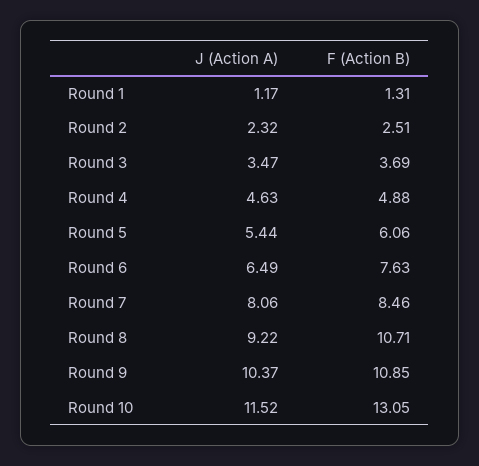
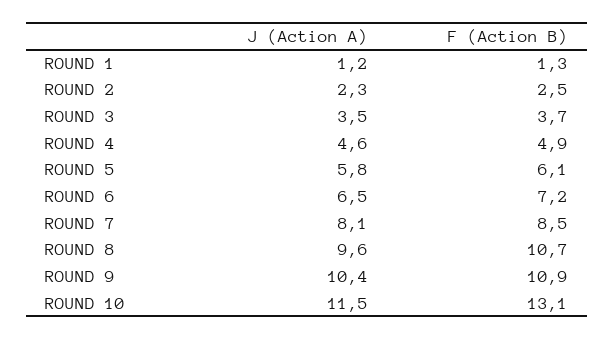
J (Action A), Round 5: 5.44 -> 5.8
F (Action B), Round 6: 7.63 -> 7.2
J (Action A), Round 8: 9.22 -> 9.6

